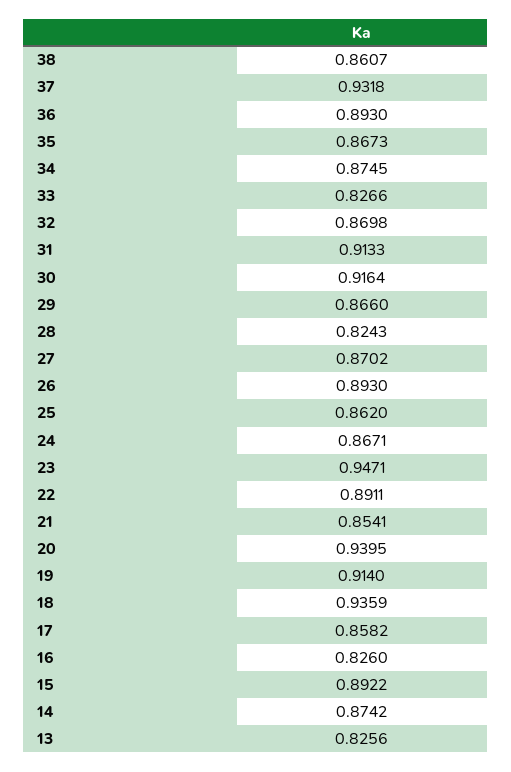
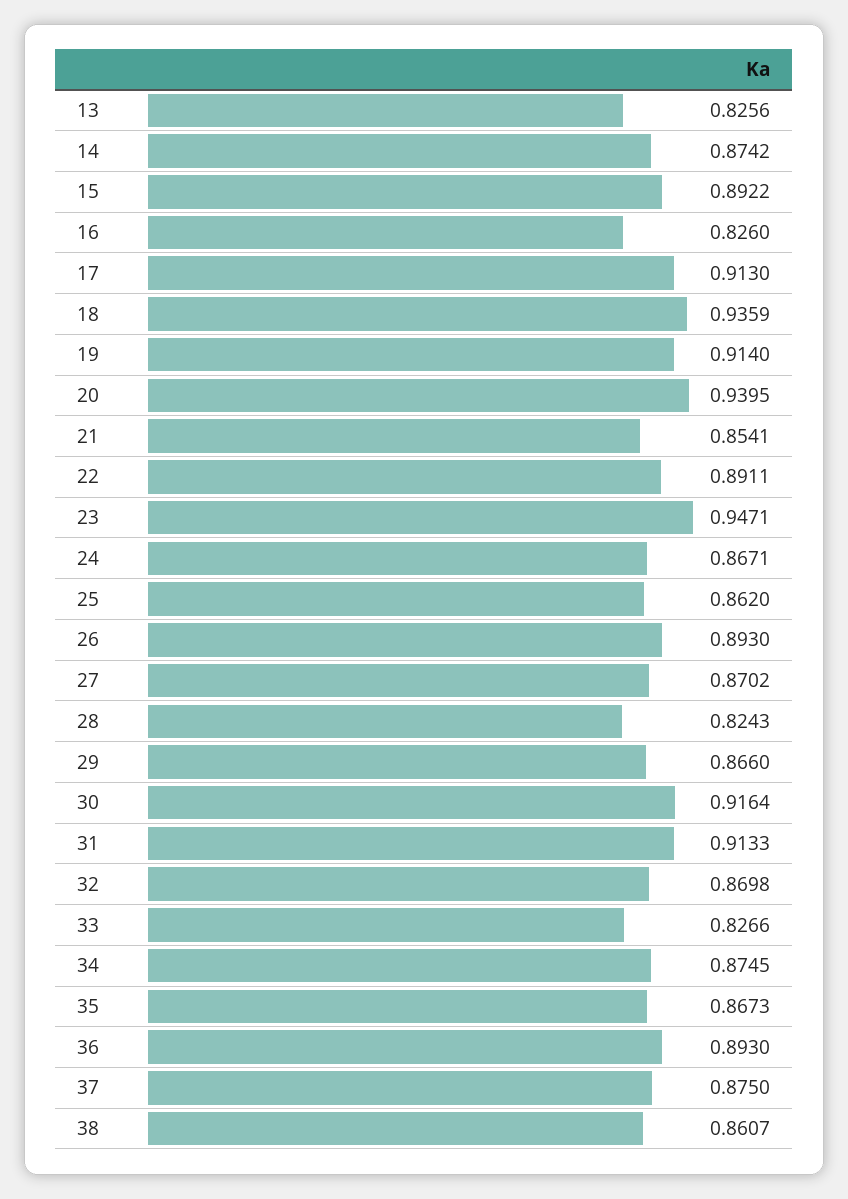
37: 0.9318 -> 0.875
17: 0.8582 -> 0.913

